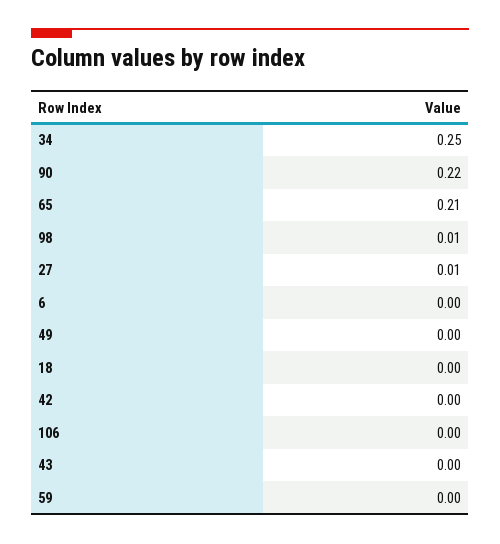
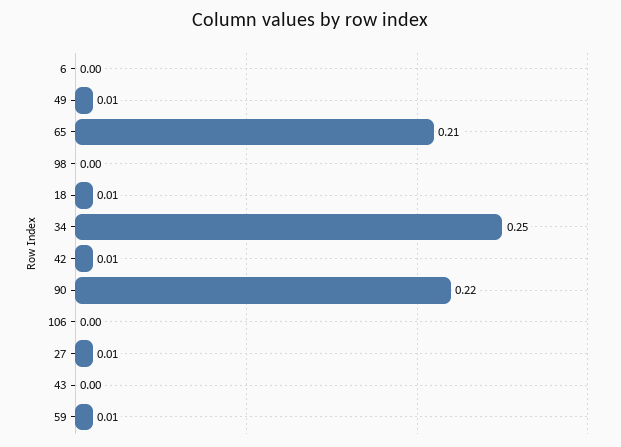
98: 0.01 -> 0
49: 0 -> 0.01
18: 0 -> 0.01
42: 0 -> 0.01
59: 0 -> 0.01

